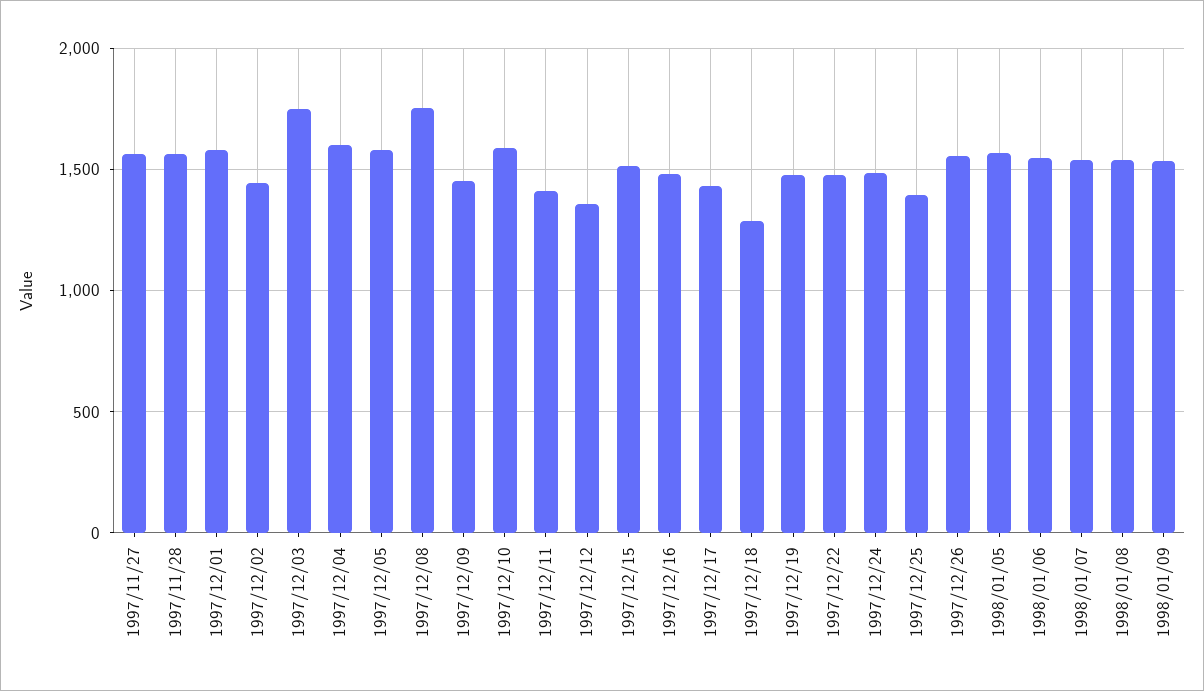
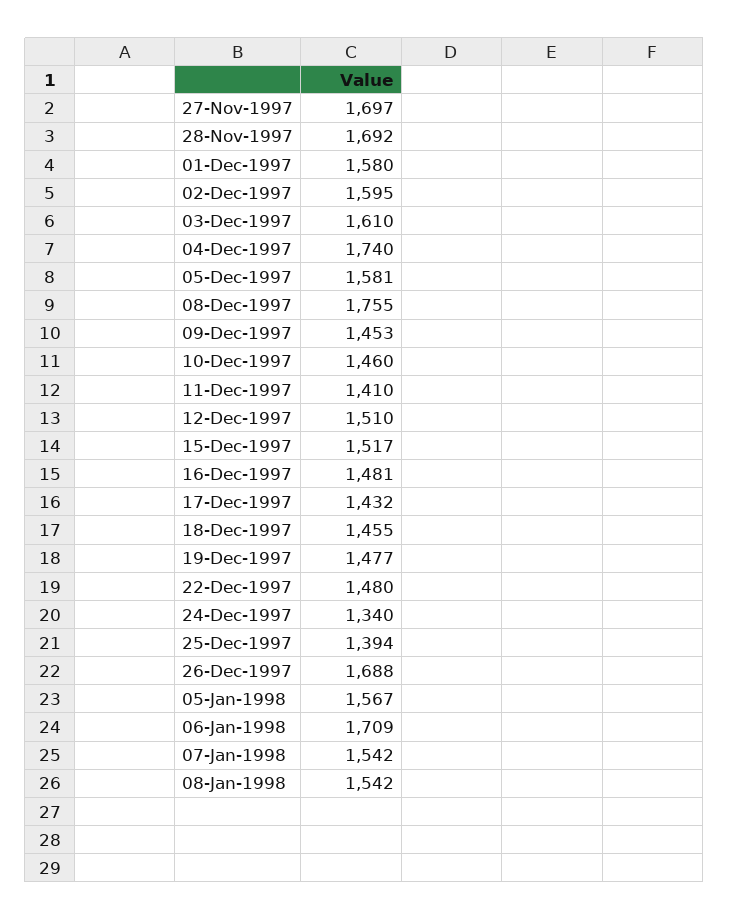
1997/11/27: 1550 -> 1697
1997/11/28: 1550 -> 1692
1997/12/02: 1450 -> 1595
1997/12/03: 1750 -> 1610
1997/12/04: 1600 -> 1740
1997/12/10: 1600 -> 1460
1997/12/12: 1350 -> 1510
1997/12/18: 1300 -> 1455
1997/12/24: 1500 -> 1340
1997/12/26: 1550 -> 1688
1998/01/06: 1550 -> 1709
1998/01/09: 1550 -> none

